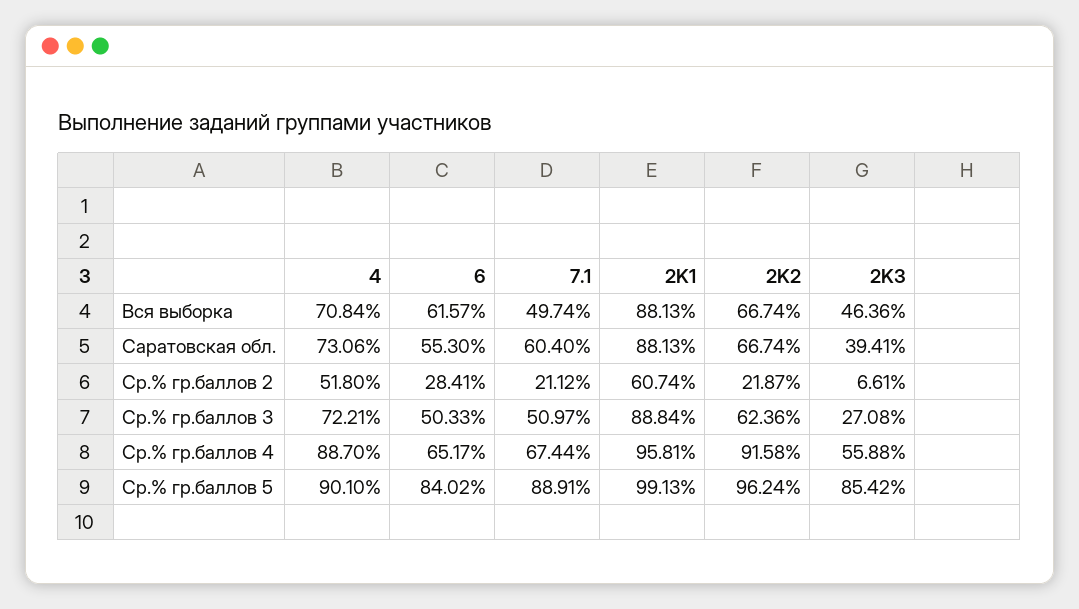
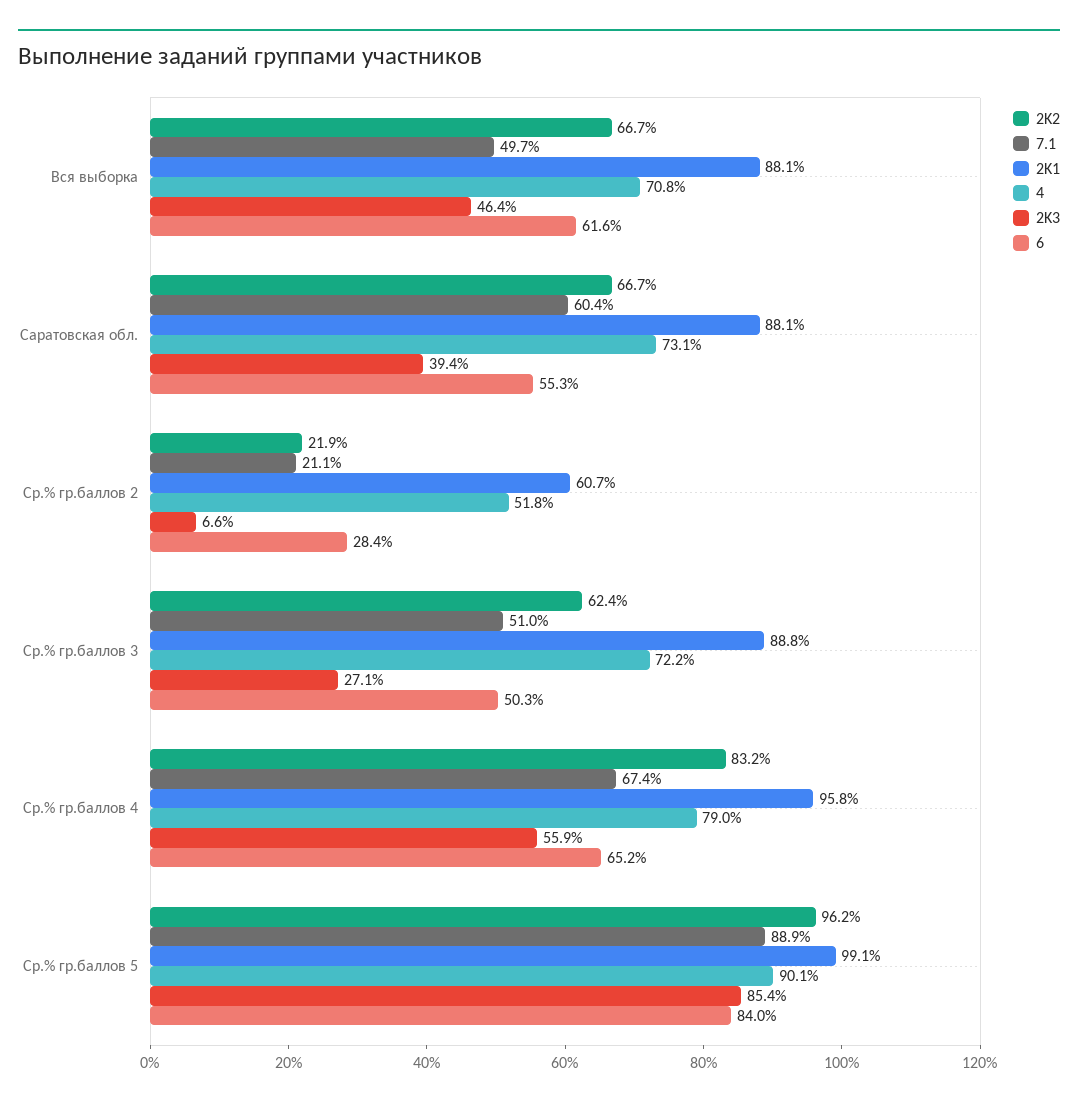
4, Ср.% гр.баллов 4: 88.7 -> 79
2K2, Ср.% гр.баллов 4: 91.58 -> 83.2

